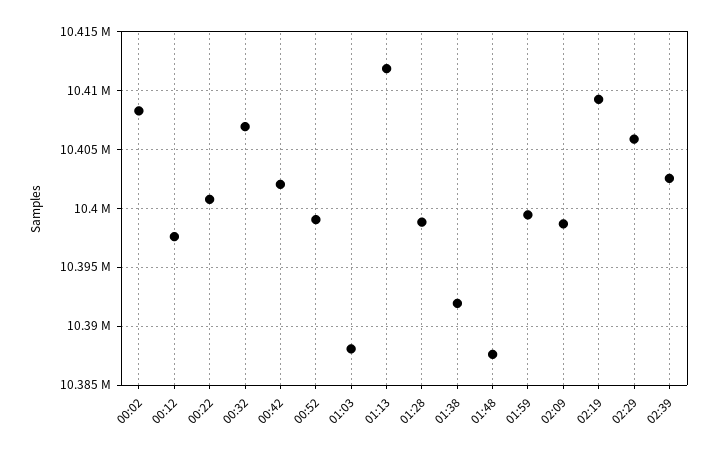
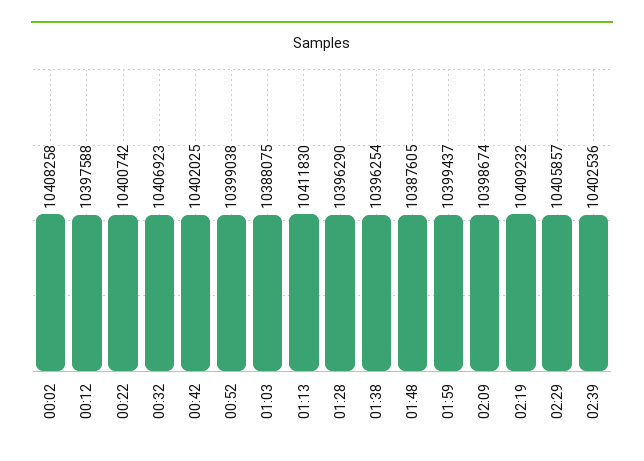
01:28: 10399000 -> 10396290
01:38: 10392000 -> 10396254

